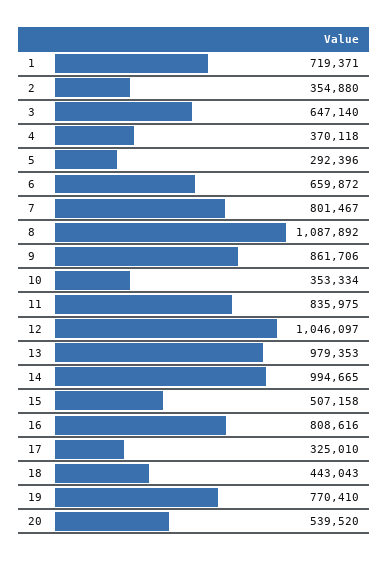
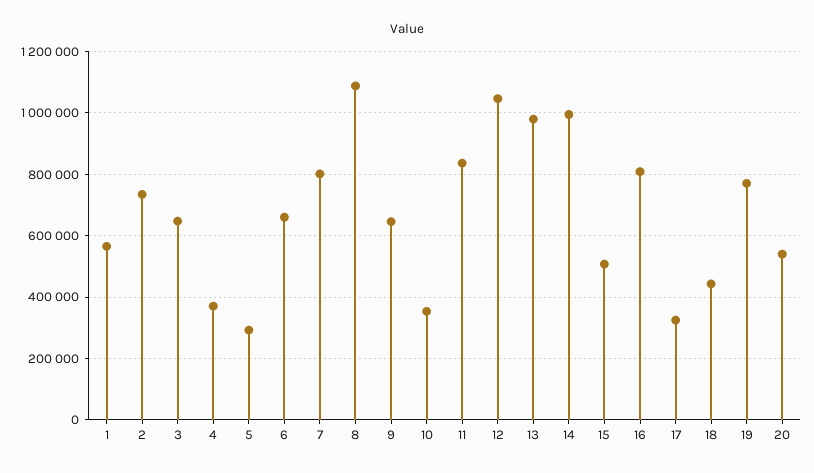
1: 719371 -> 560000
2: 354880 -> 740000
9: 861706 -> 640000

